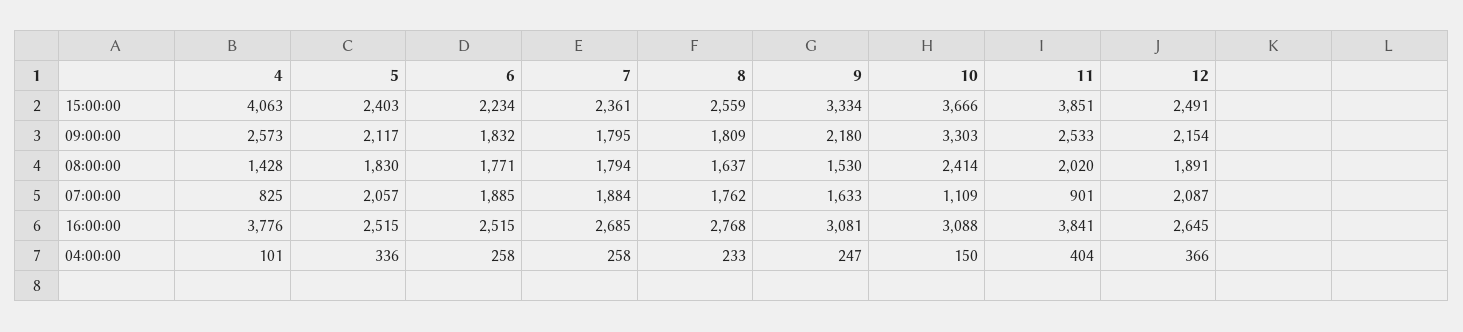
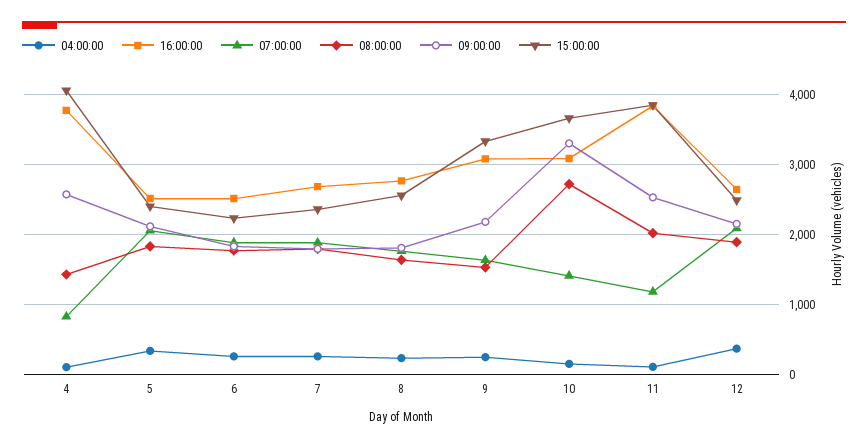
08:00:00, 10: 2414 -> 2700
07:00:00, 10: 1109 -> 1400
07:00:00, 11: 901 -> 1200
04:00:00, 11: 404 -> 100

